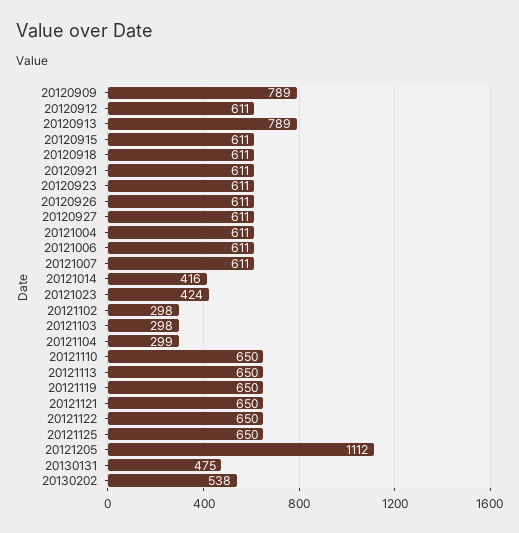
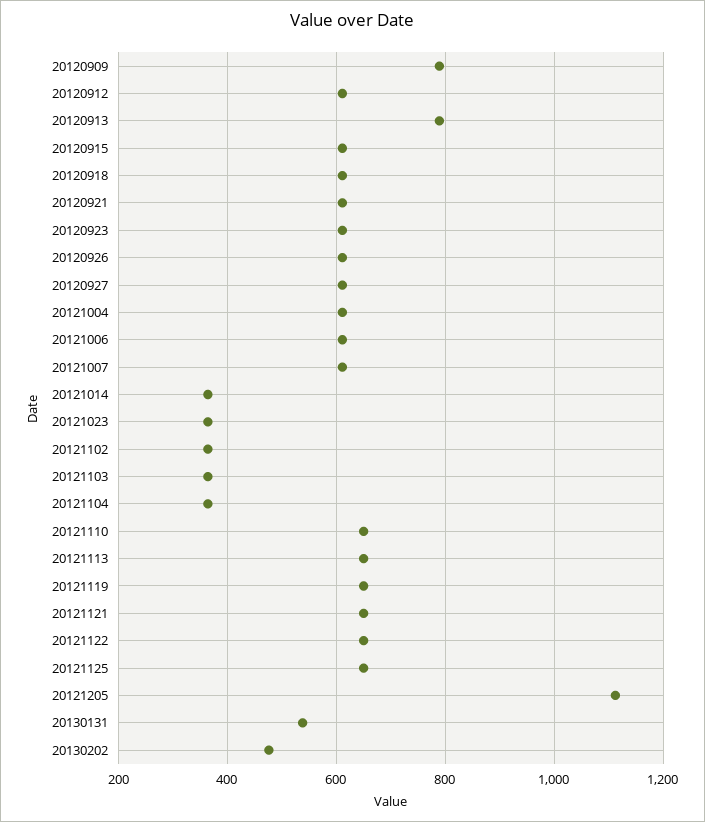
20121014: 416 -> 360
20121023: 424 -> 360
20121102: 298 -> 360
20121103: 298 -> 360
20121104: 299 -> 360
20130131: 475 -> 540
20130202: 538 -> 480

